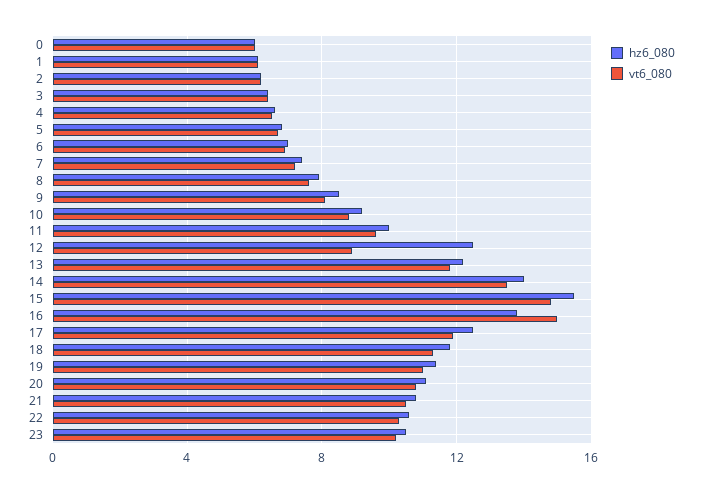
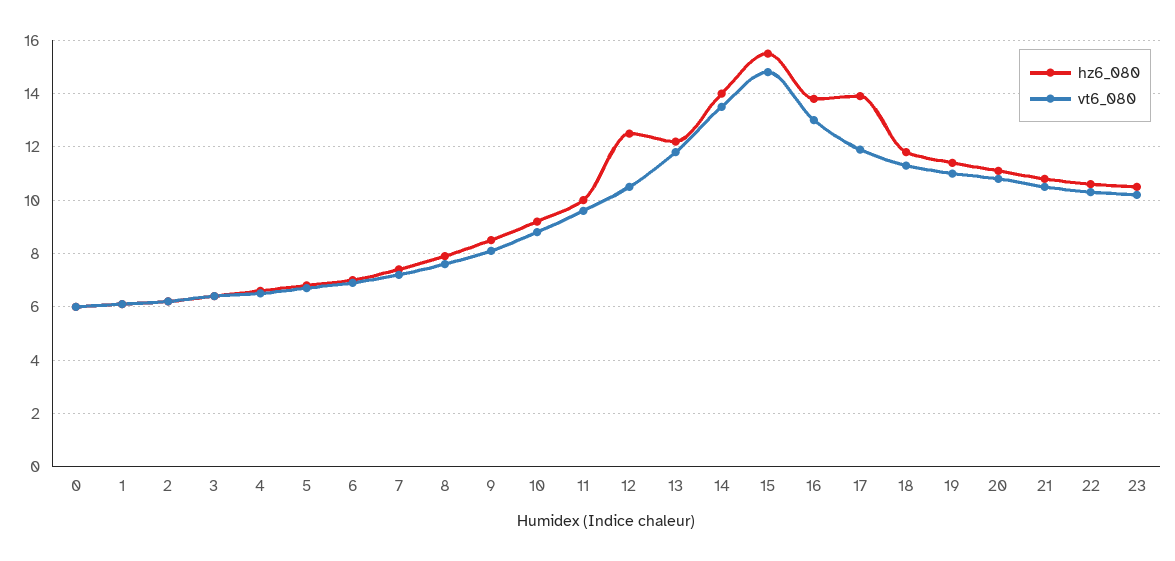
vt6_080, 12: 9 -> 10.5
vt6_080, 16: 15 -> 13
hz6_080, 17: 12.5 -> 14

